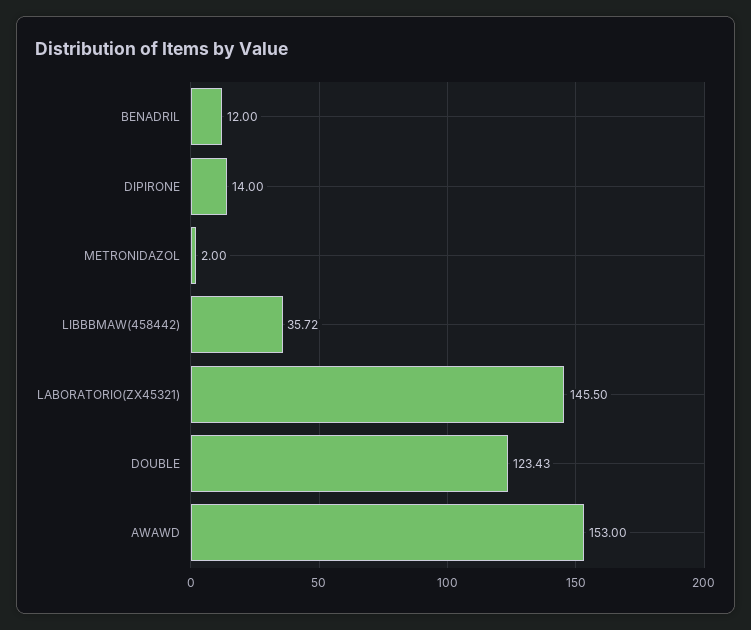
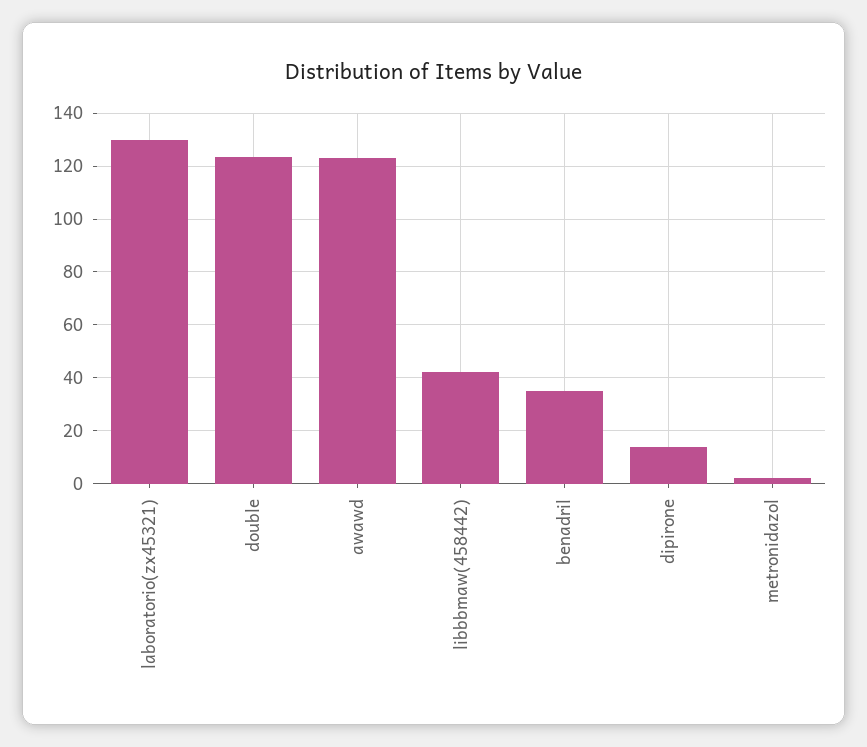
BENADRIL: 12 -> 35
LIBBBMAW(458442): 35.72 -> 42.5
LABORATORIO(ZX45321): 145.5 -> 130
AWAWD: 153 -> 122.5

